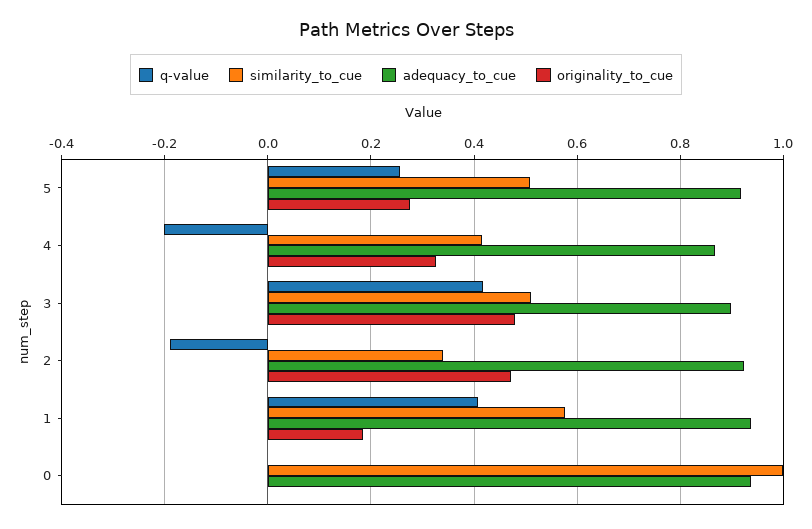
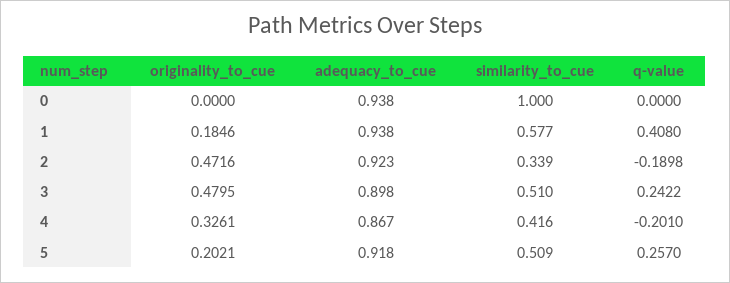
originality_to_cue, 5: 0.28 -> 0.2021
q-value, 3: 0.42 -> 0.2422

